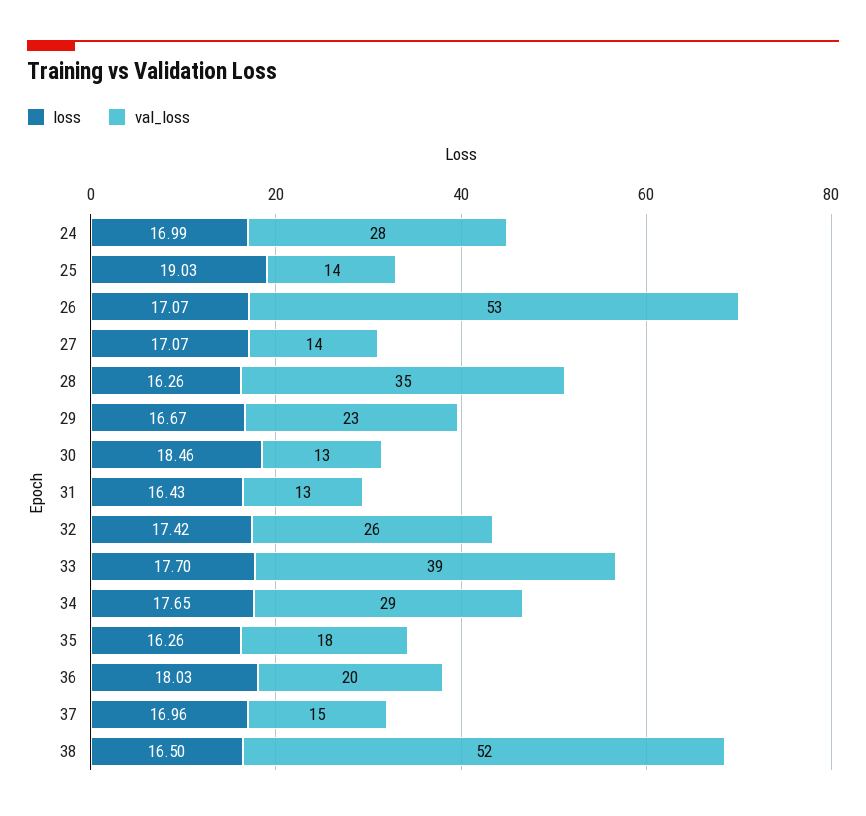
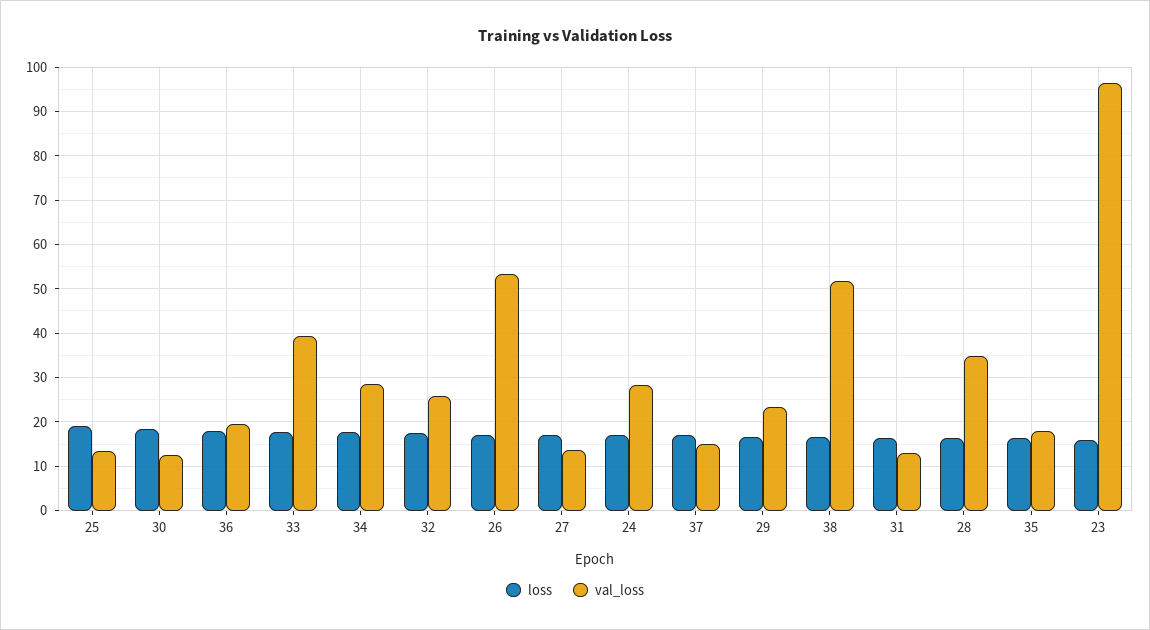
loss, 23: none -> 16
val_loss, 23: none -> 96

